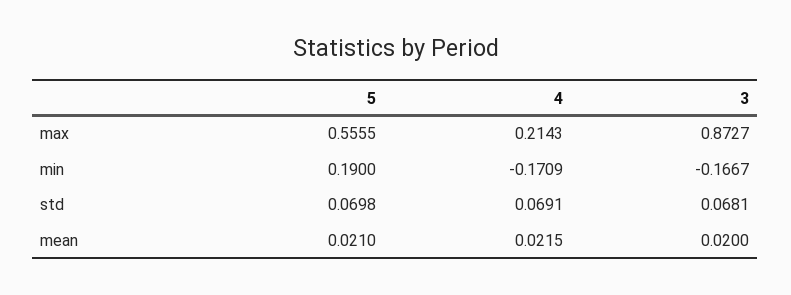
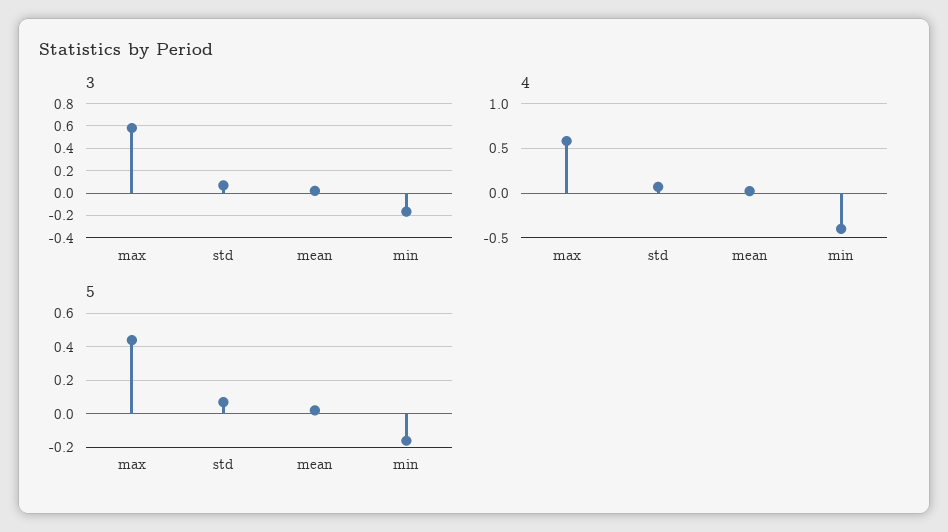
5, max: 0.5555 -> 0.45
4, max: 0.2143 -> 0.6
3, max: 0.8727 -> 0.6
5, min: 0.19 -> -0.15
4, min: -0.1709 -> -0.4

